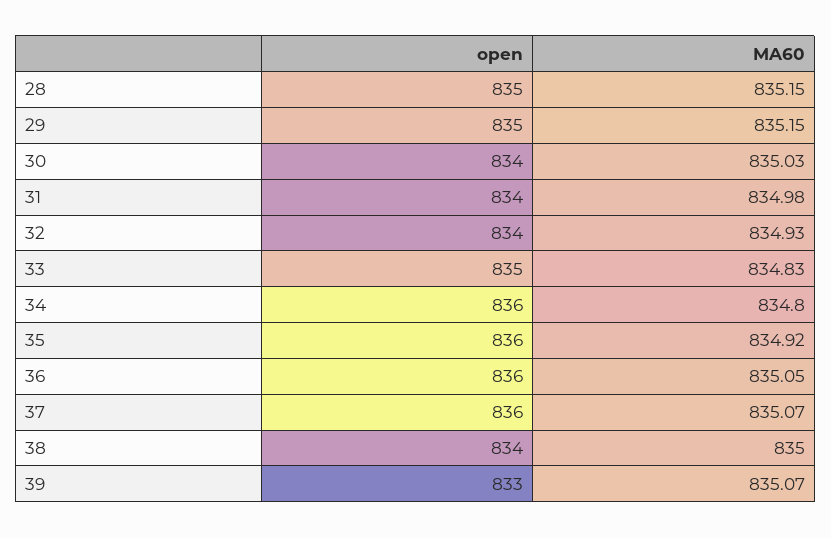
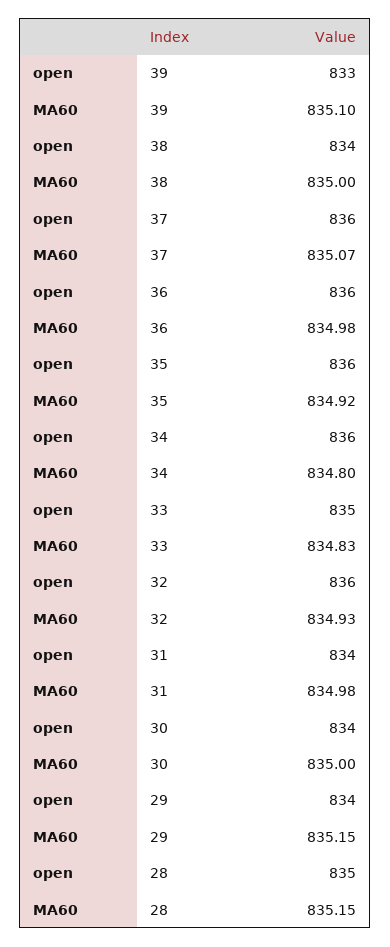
open, 29: 835 -> 834
MA60, 30: 835.03 -> 835
open, 32: 834 -> 836
MA60, 36: 835.05 -> 834.98
MA60, 39: 835.07 -> 835.1

